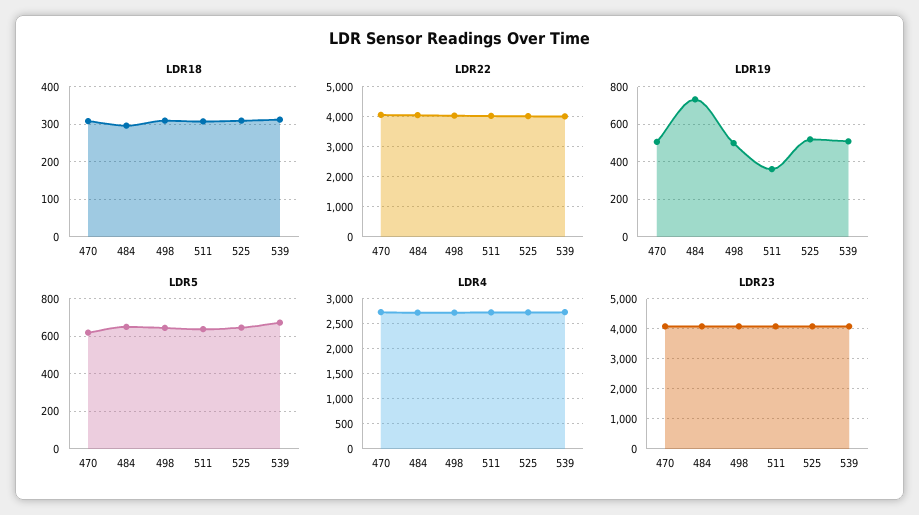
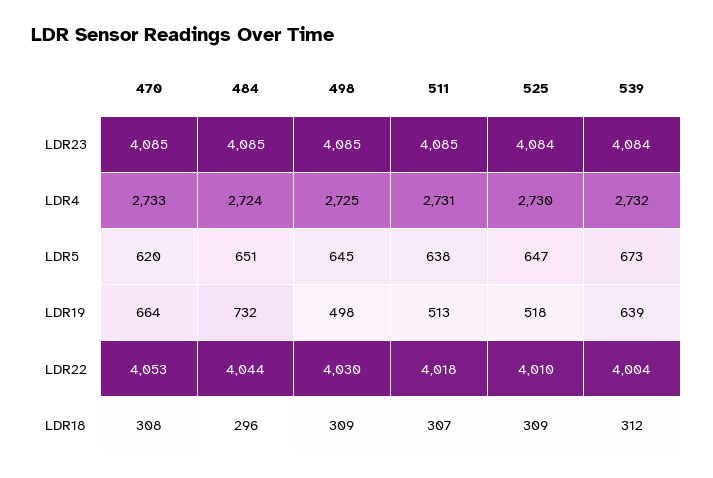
LDR19, 470: 500 -> 664
LDR19, 511: 350 -> 513
LDR19, 539: 500 -> 639

